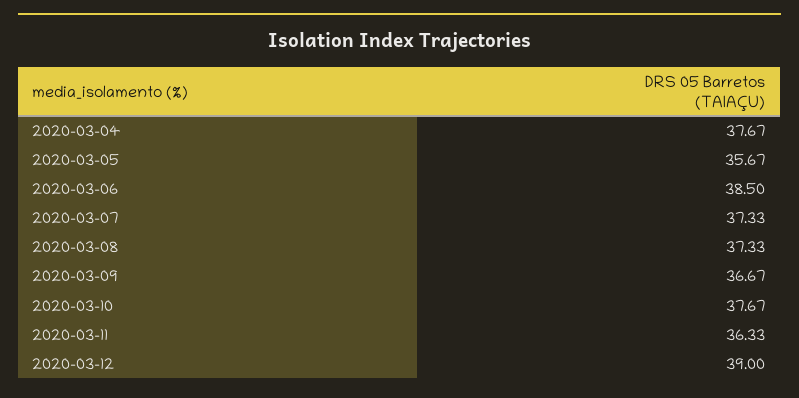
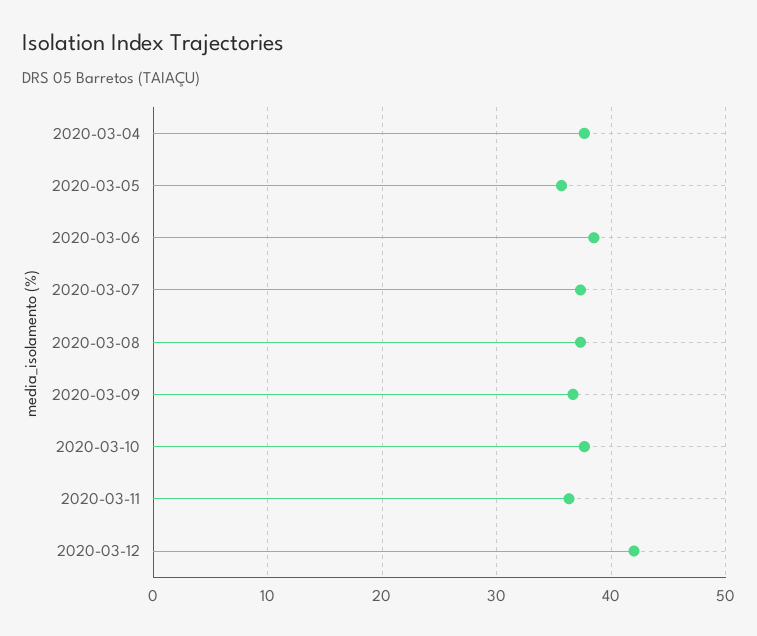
2020-03-12: 39 -> 42

